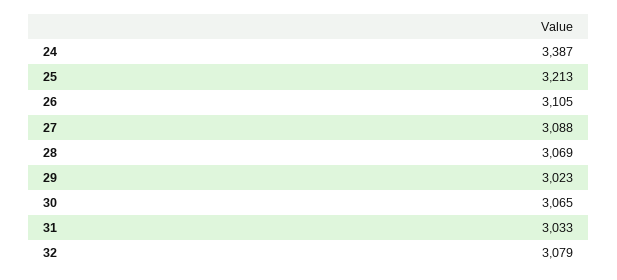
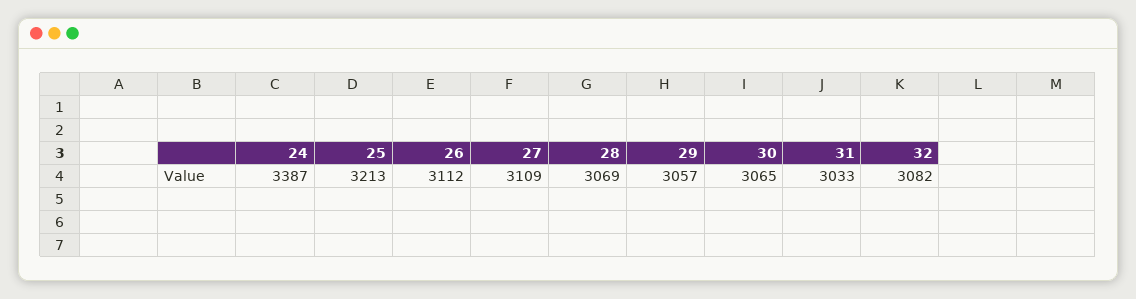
26: 3105 -> 3112
27: 3088 -> 3109
29: 3023 -> 3057
32: 3079 -> 3082

